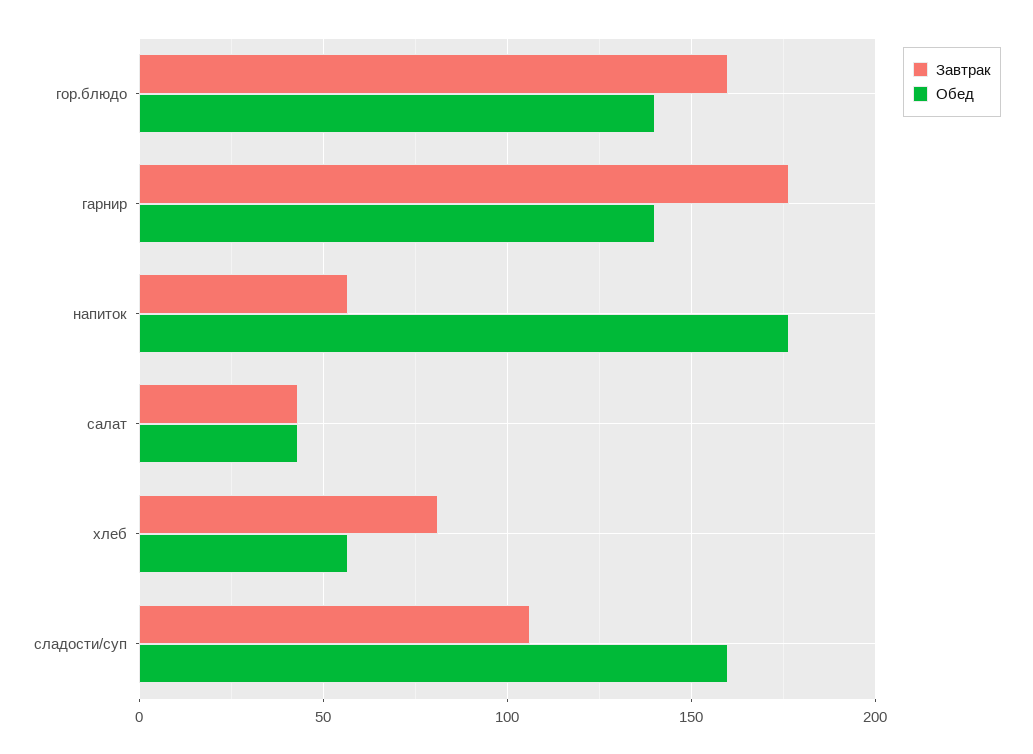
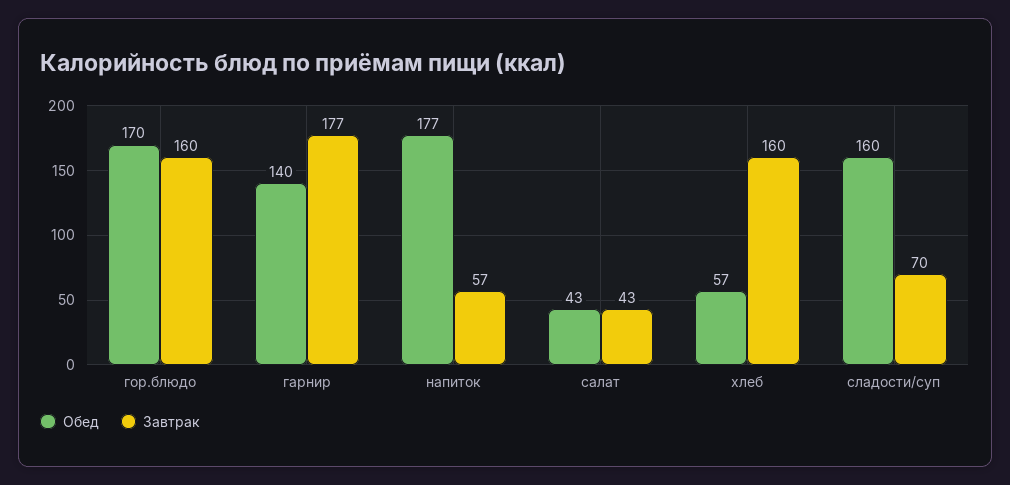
Обед, гор.блюдо: 140 -> 170
Завтрак, хлеб: 80 -> 160
Завтрак, сладости/суп: 105 -> 70

